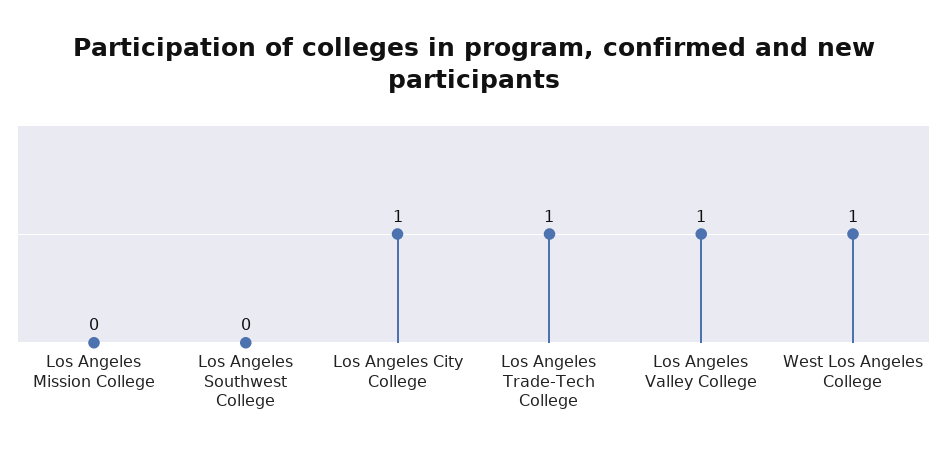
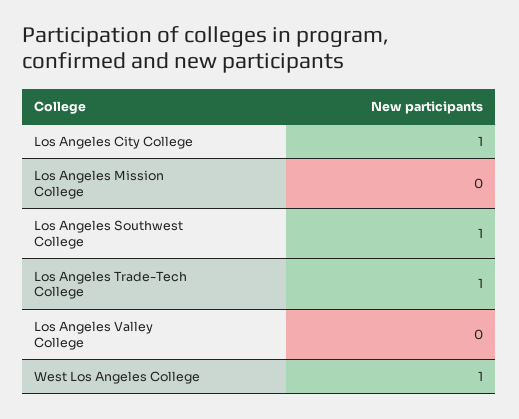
Los Angeles Southwest College: 0 -> 1
Los Angeles Valley College: 1 -> 0

